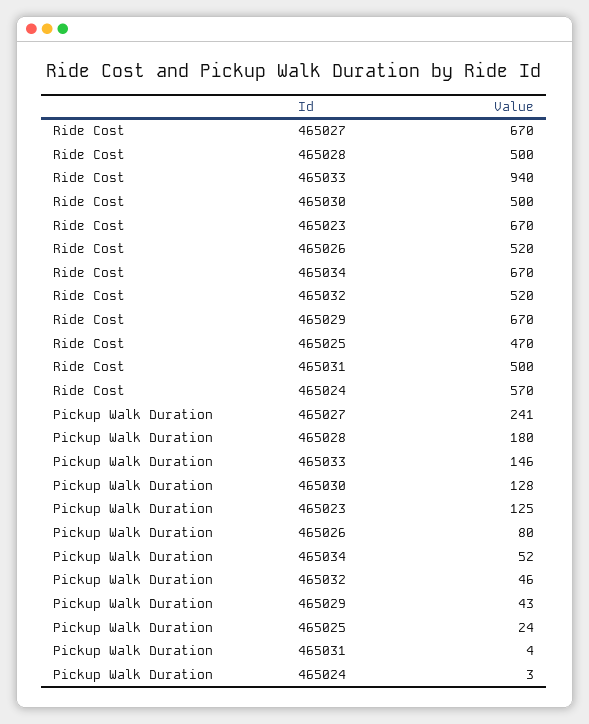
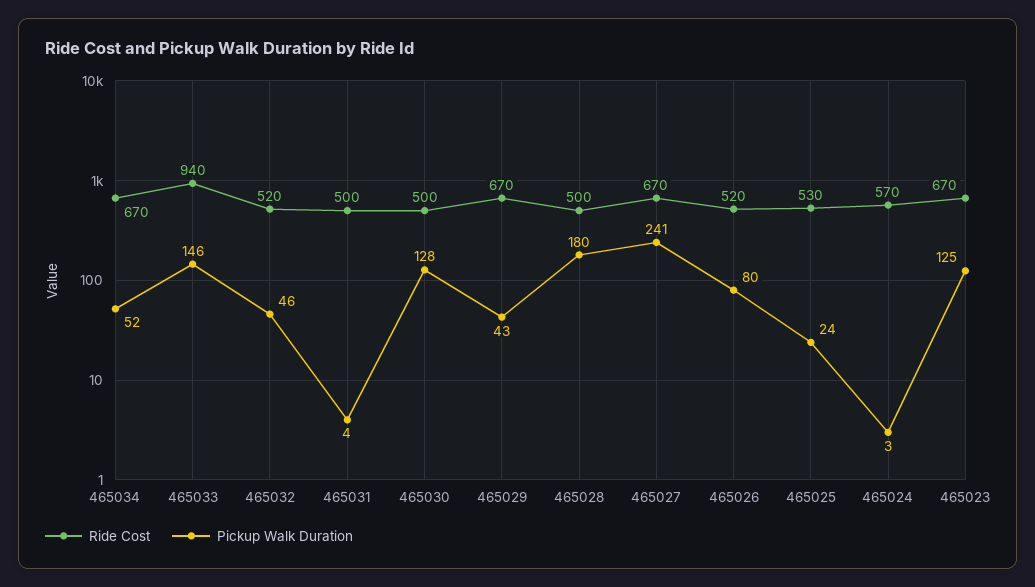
Ride Cost, 465025: 470 -> 530

